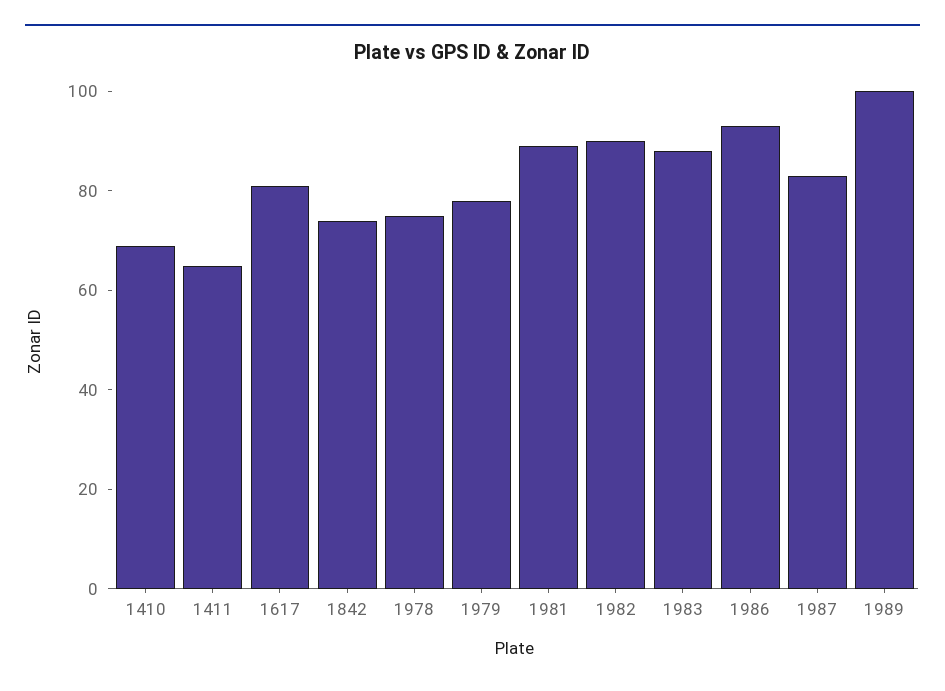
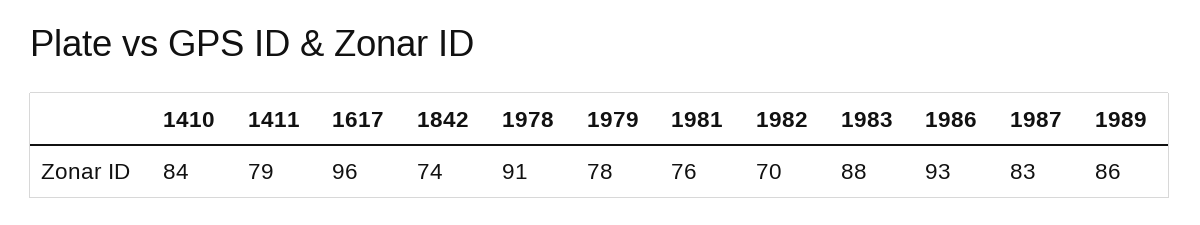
1410: 70 -> 84
1411: 65 -> 79
1617: 80 -> 96
1978: 75 -> 91
1981: 90 -> 76
1982: 90 -> 70
1989: 100 -> 86

